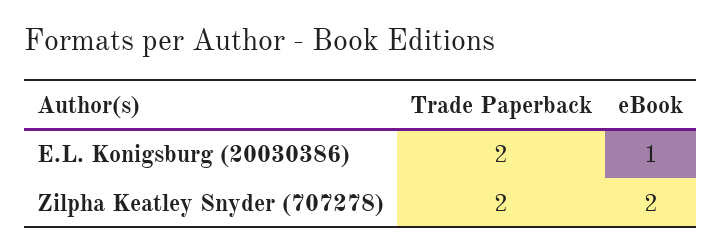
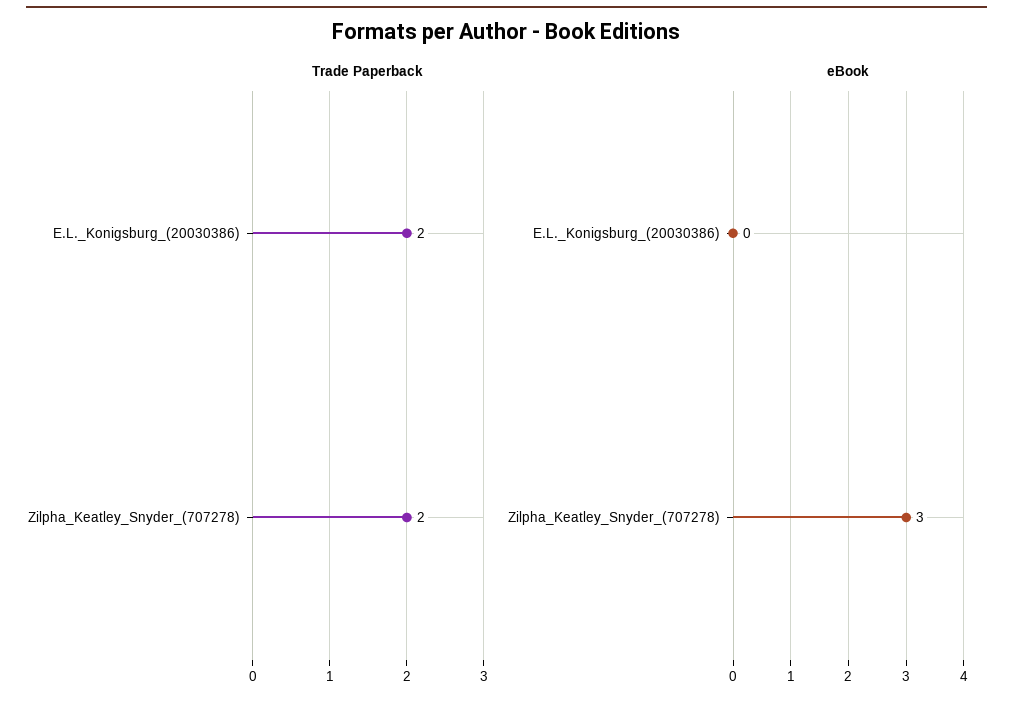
eBook, E.L. Konigsburg (20030386): 1 -> 0
eBook, Zilpha Keatley Snyder (707278): 2 -> 3

